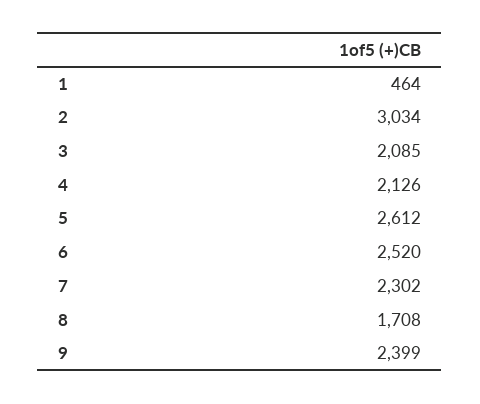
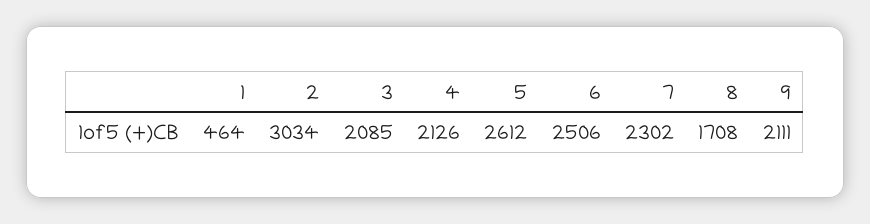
6: 2520 -> 2506
9: 2399 -> 2111

